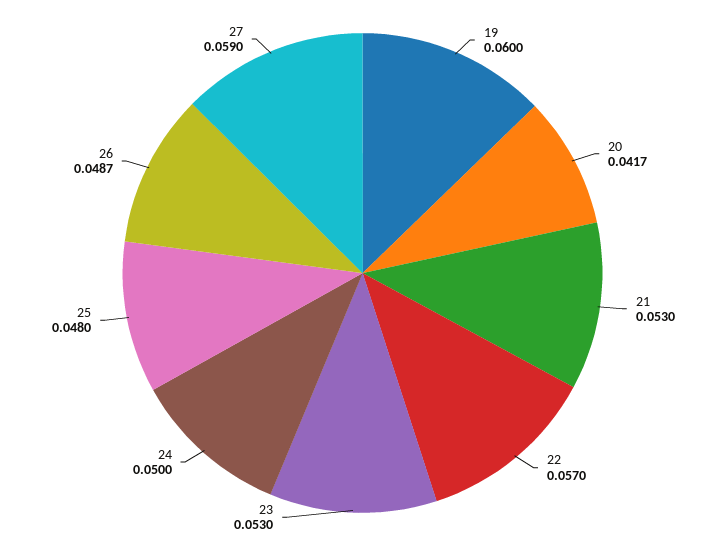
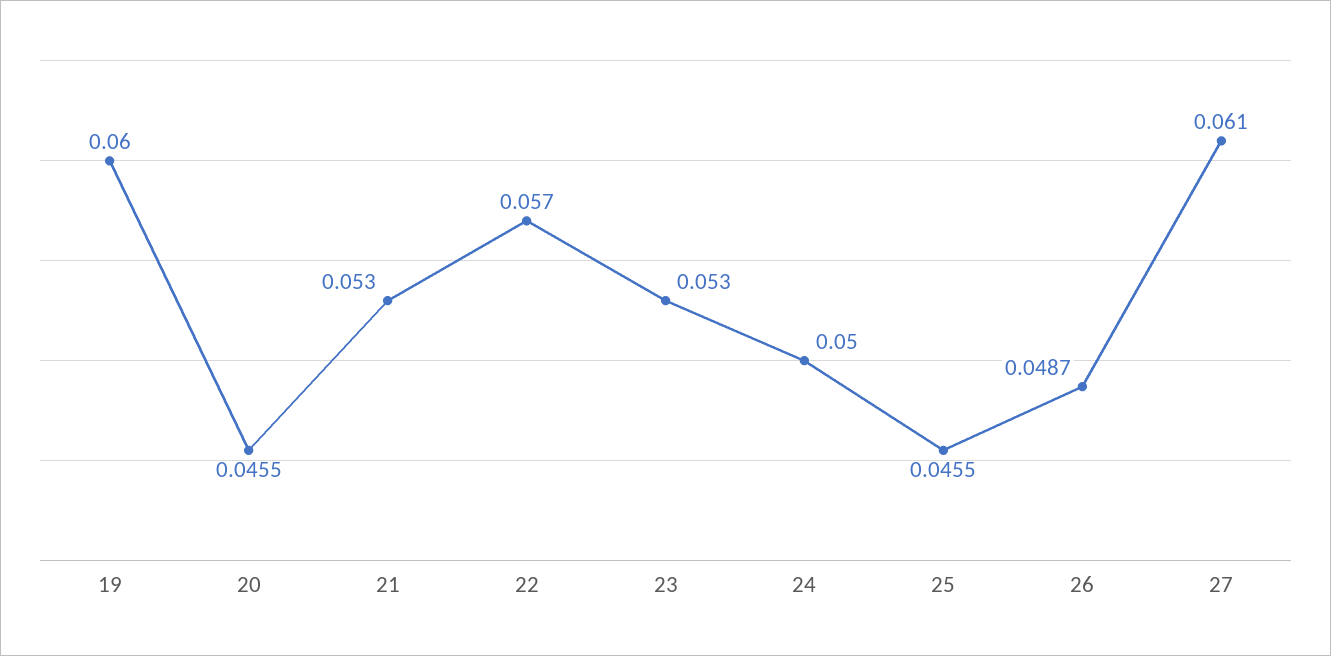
20: 0.0417 -> 0.0455
25: 0.048 -> 0.0455
27: 0.059 -> 0.061

